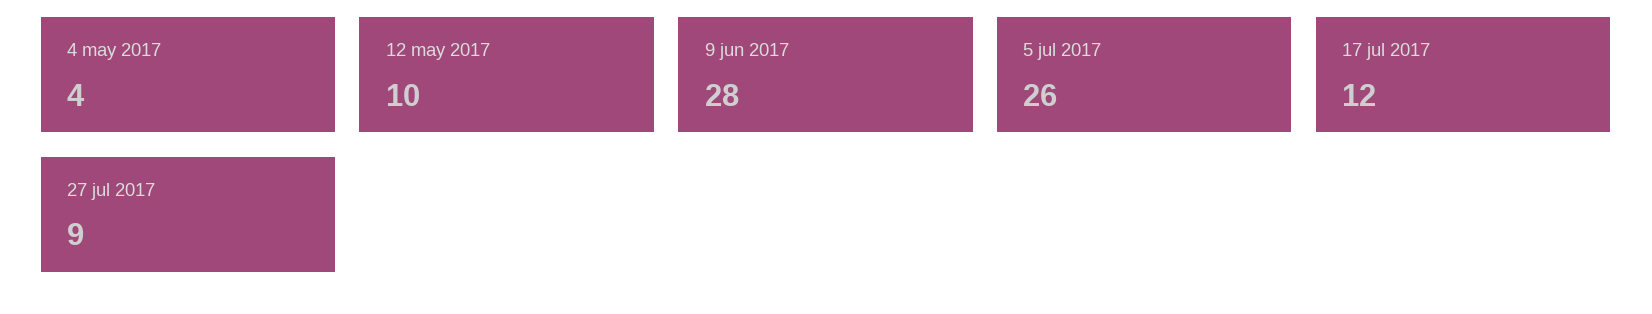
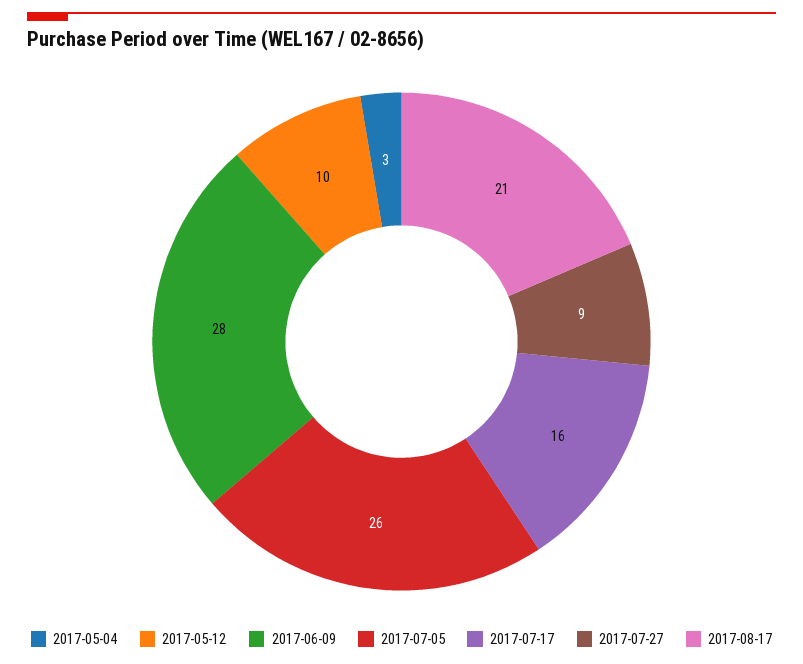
4 may 2017: 4 -> 3
17 jul 2017: 12 -> 16
2017-08-17: none -> 21

